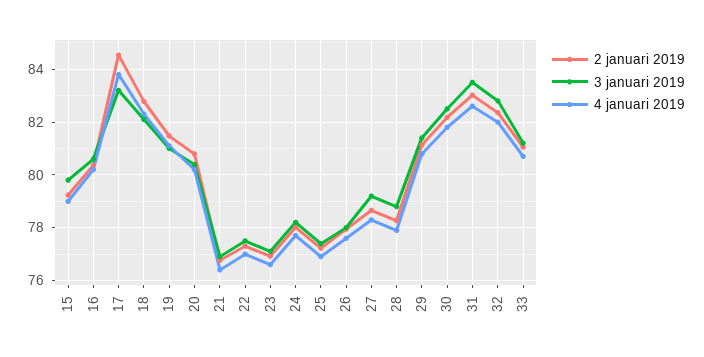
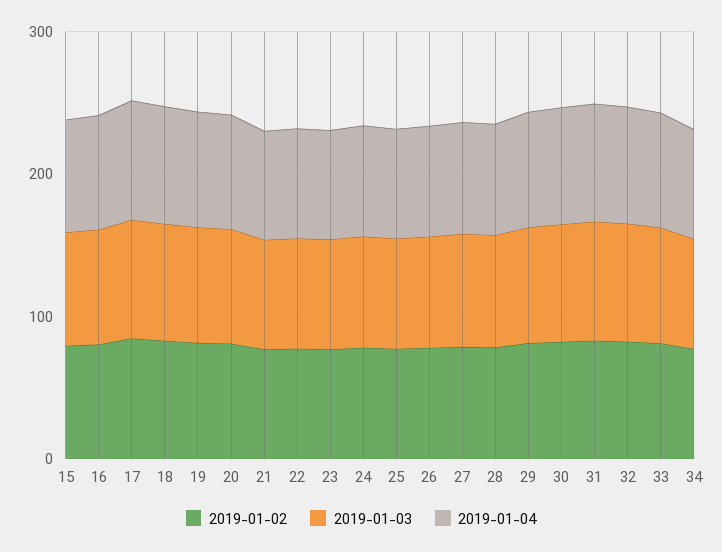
2 januari 2019, 34: none -> 80
3 januari 2019, 34: none -> 80
4 januari 2019, 34: none -> 80

